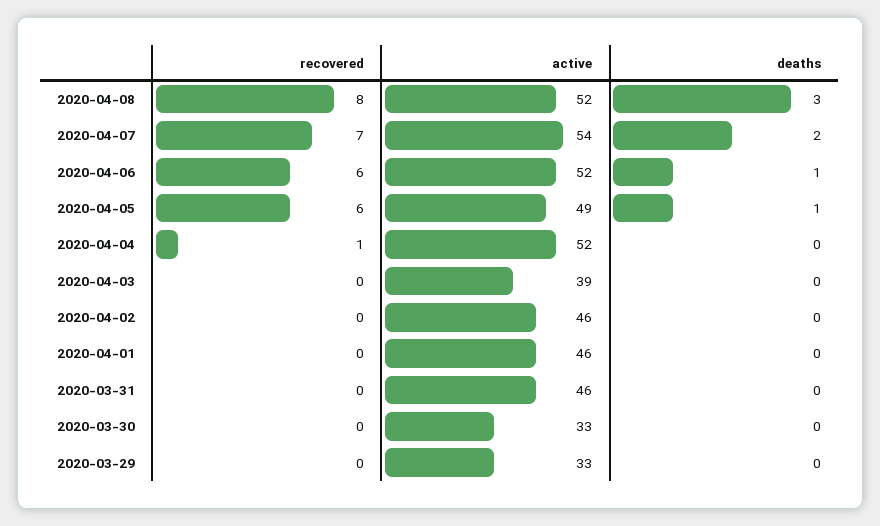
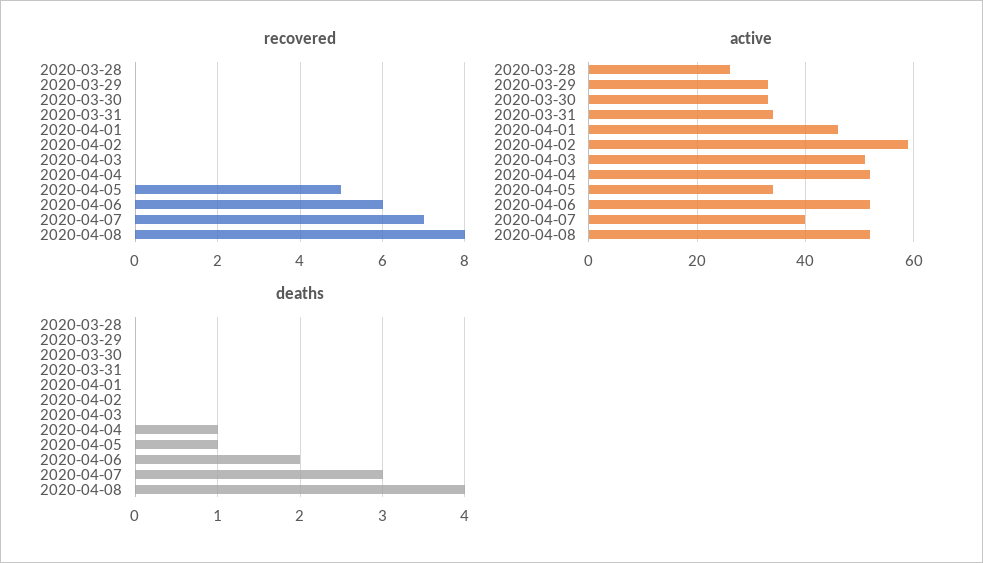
deaths, 2020-04-08: 3 -> 4
active, 2020-04-07: 54 -> 40
deaths, 2020-04-07: 2 -> 3
deaths, 2020-04-06: 1 -> 2
recovered, 2020-04-05: 6 -> 5
active, 2020-04-05: 49 -> 35
recovered, 2020-04-04: 1 -> 0
deaths, 2020-04-04: 0 -> 1
active, 2020-04-03: 39 -> 50
active, 2020-04-02: 46 -> 60
active, 2020-03-31: 46 -> 35
recovered, 2020-03-28: none -> 0
active, 2020-03-28: none -> 25
deaths, 2020-03-28: none -> 0

